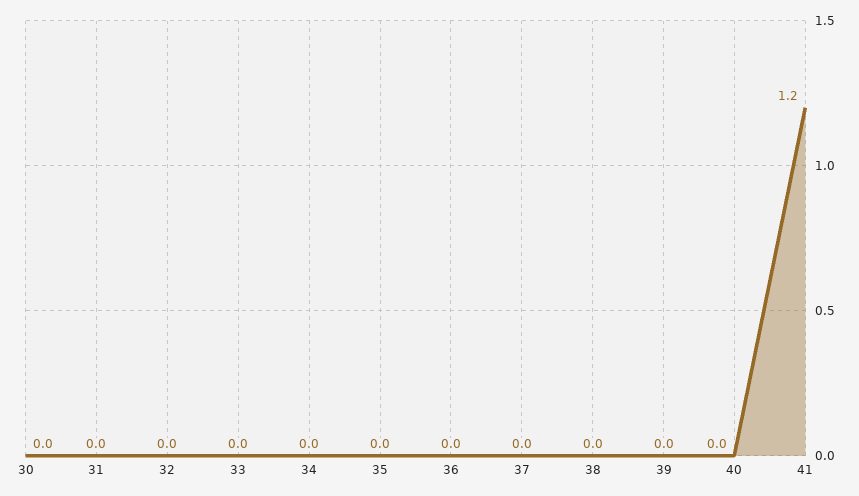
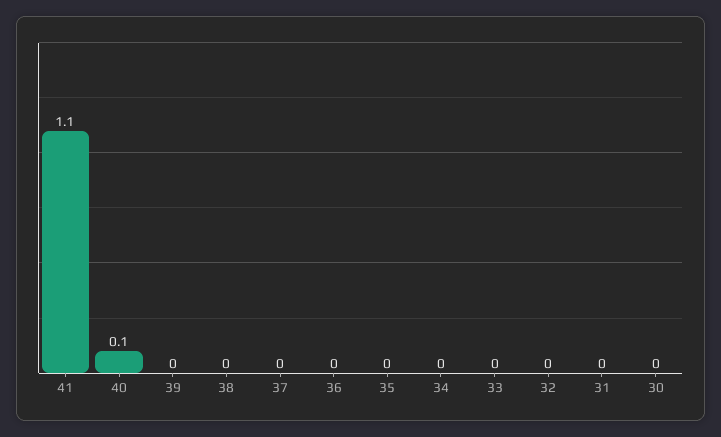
40: 0 -> 0.1
41: 1.2 -> 1.1

